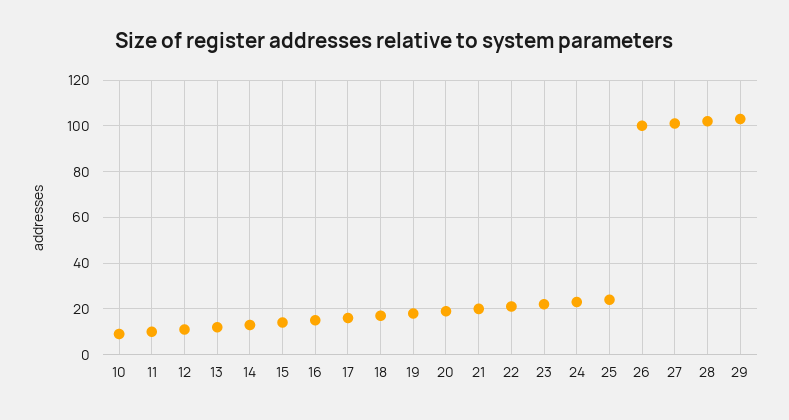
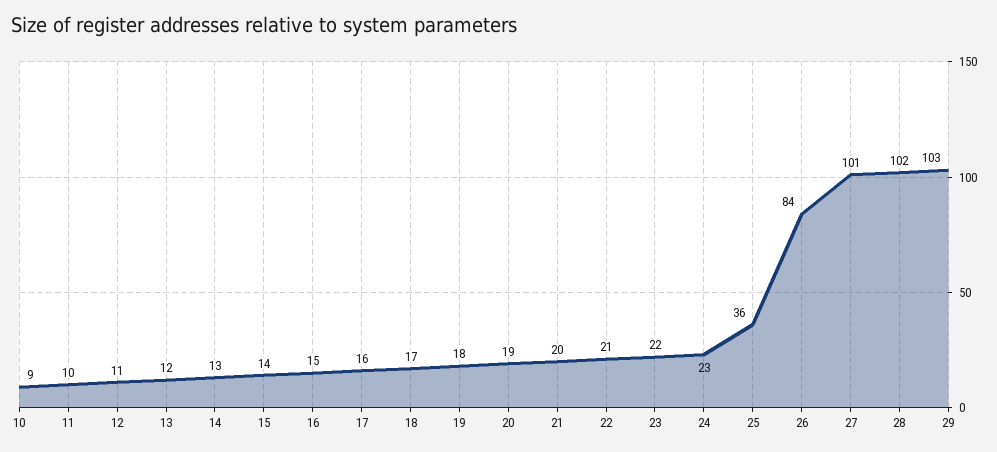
25: 25 -> 36
26: 100 -> 84

